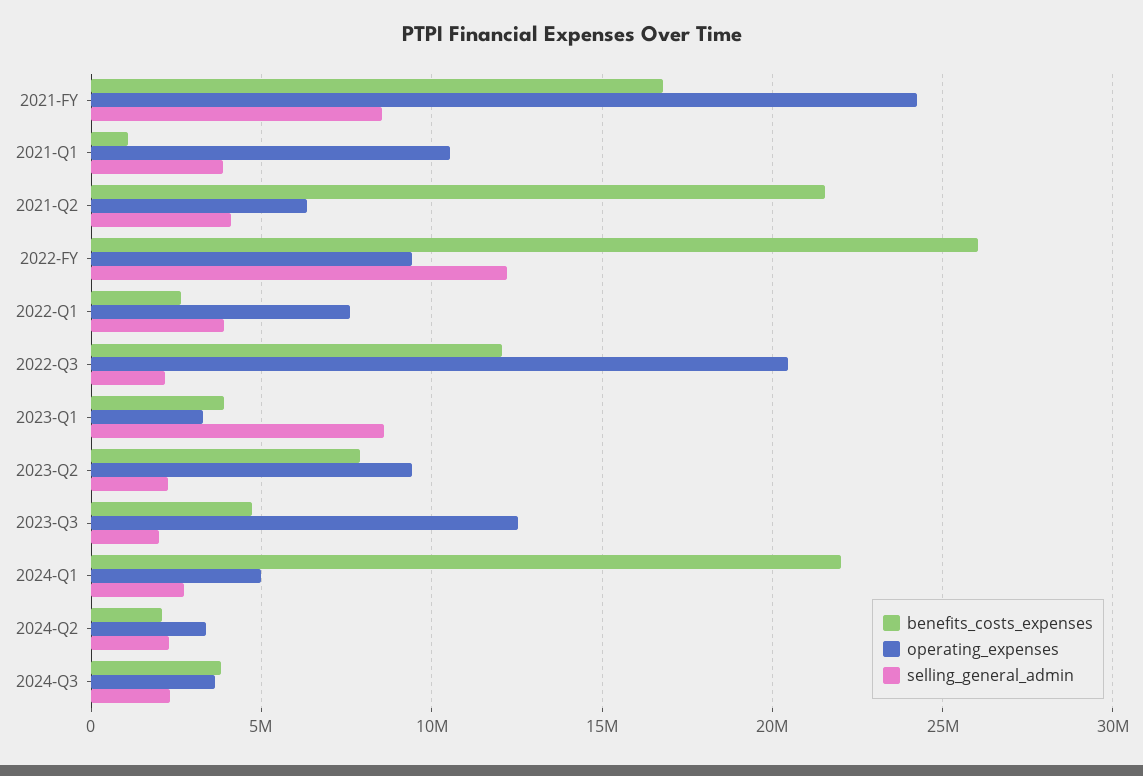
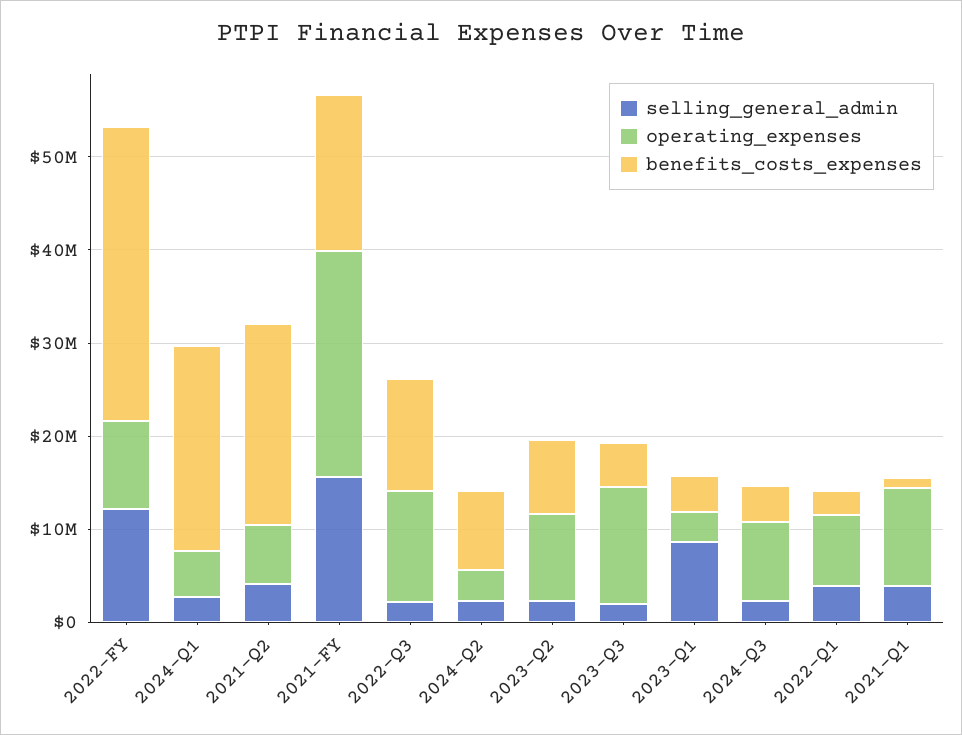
selling_general_admin, 2021-FY: 8500000 -> 16000000
benefits_costs_expenses, 2022-FY: 26000000 -> 32000000
operating_expenses, 2022-Q3: 20500000 -> 12000000
benefits_costs_expenses, 2024-Q2: 2000000 -> 8000000
operating_expenses, 2024-Q3: 3500000 -> 8000000

